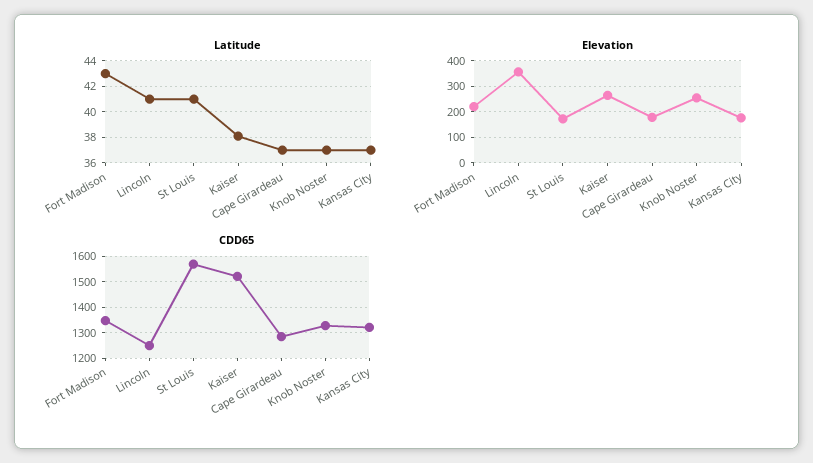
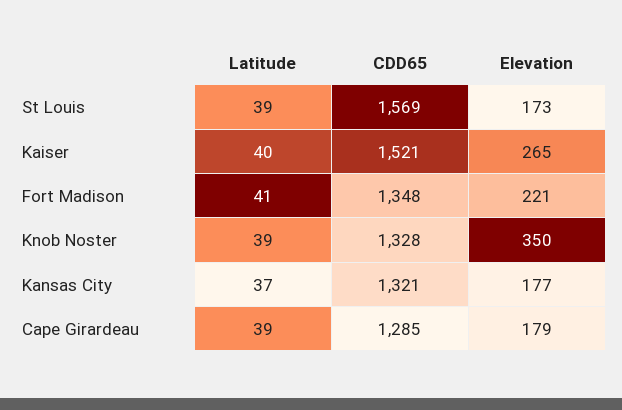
Latitude, Fort Madison: 43 -> 41
Latitude, Lincoln: 41 -> none
Latitude, St Louis: 41 -> 39
Latitude, Kaiser: 38 -> 40
Latitude, Cape Girardeau: 37 -> 39
Latitude, Knob Noster: 37 -> 39
Elevation, Lincoln: 350 -> none
Elevation, Knob Noster: 250 -> 350
CDD65, Lincoln: 1250 -> none

